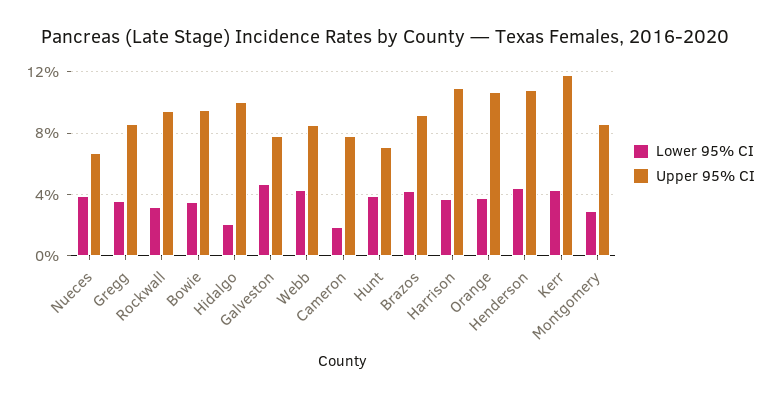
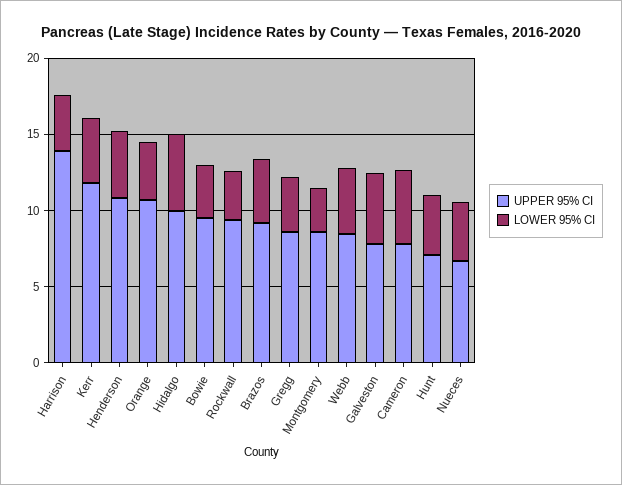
Lower 95% CI, Hidalgo: 2 -> 5
Lower 95% CI, Cameron: 2 -> 5
Upper 95% CI, Harrison: 11 -> 14

